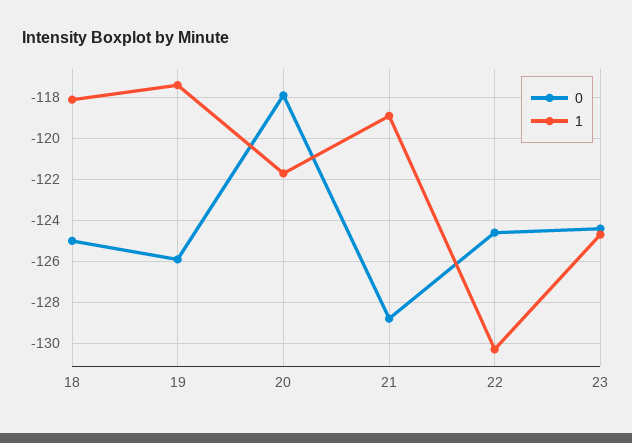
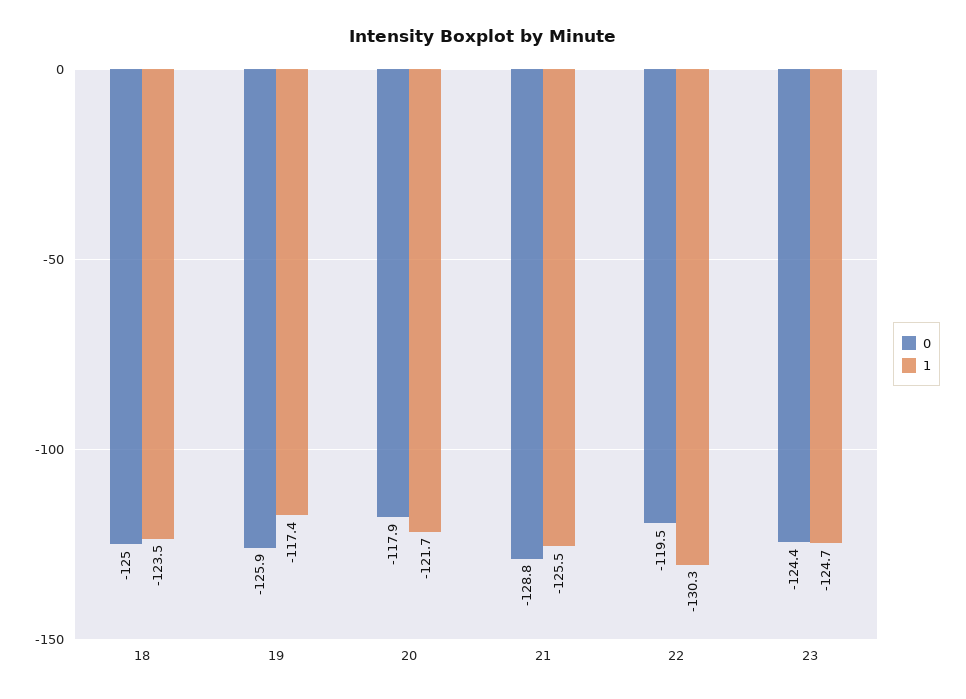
1, 18: -118 -> -123.5
1, 21: -119 -> -125.5
0, 22: -124.5 -> -119.5

